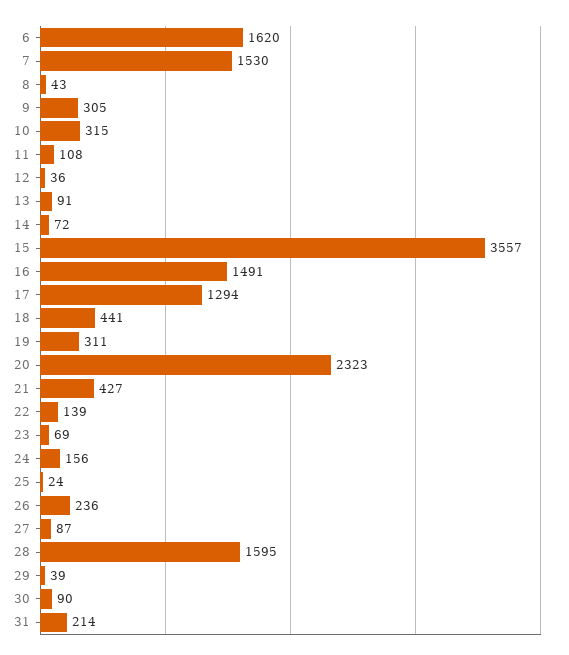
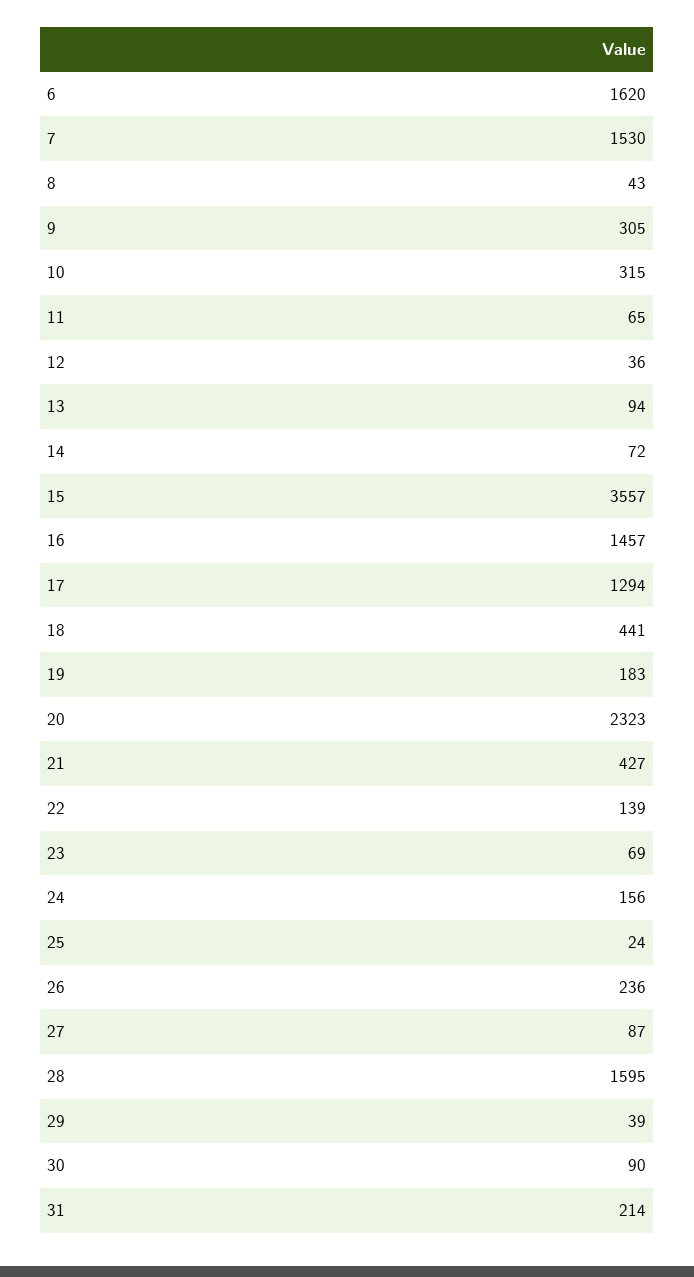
11: 108 -> 65
13: 91 -> 94
16: 1491 -> 1457
19: 311 -> 183

